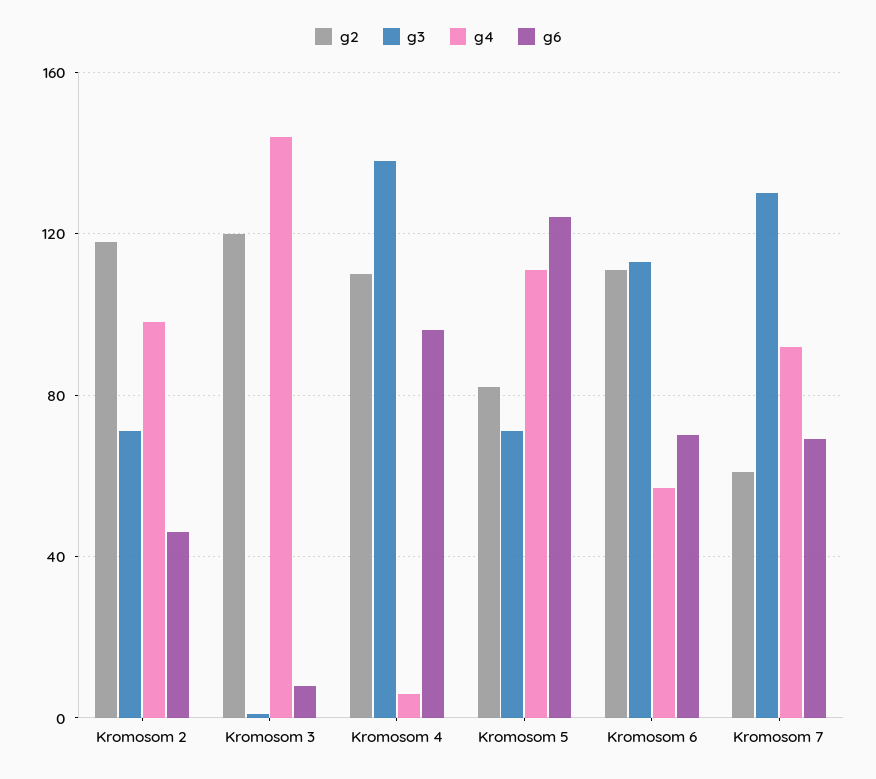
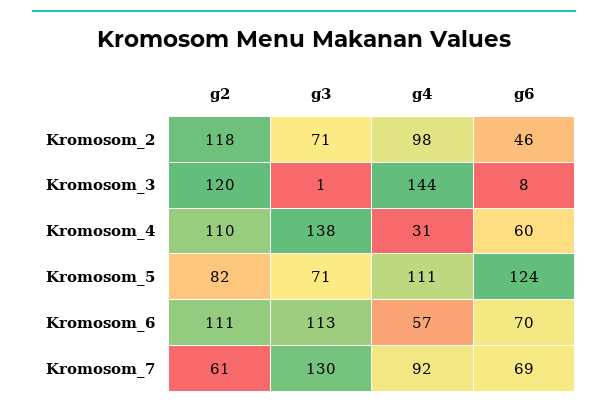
g4, Kromosom 4: 5 -> 31
g6, Kromosom 4: 95 -> 60

